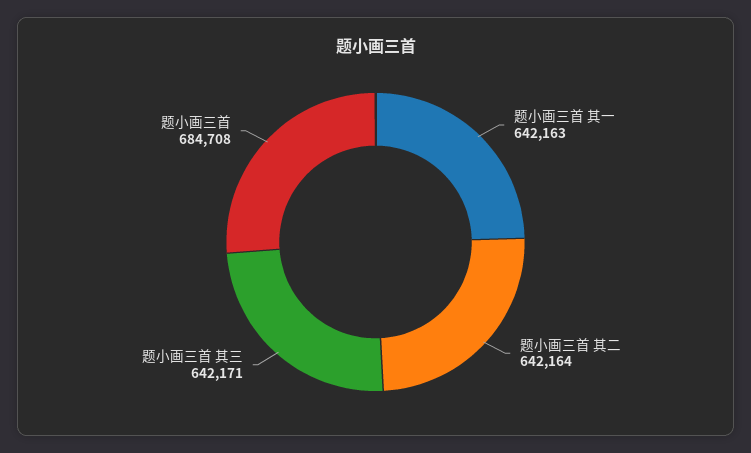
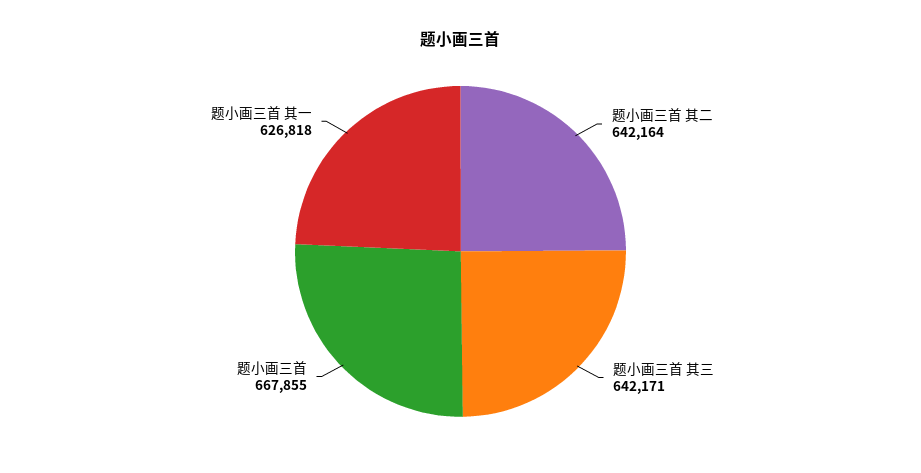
题小画三首 其一: 642163 -> 626818
题小画三首: 684708 -> 667855

